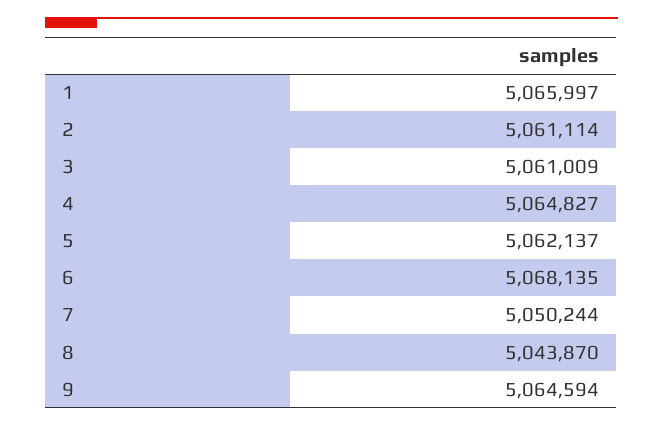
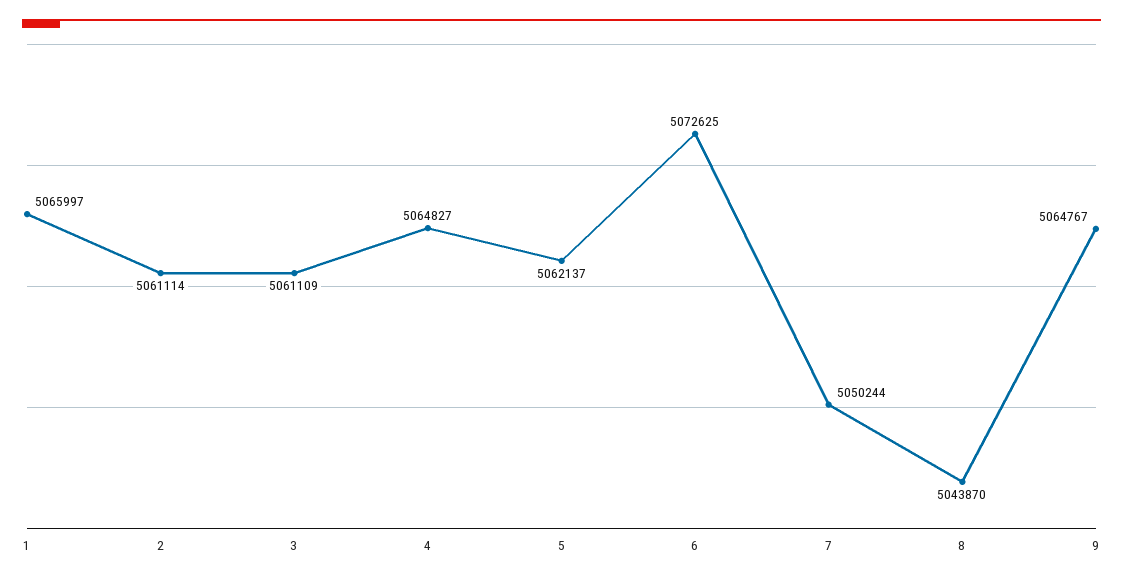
3: 5061009 -> 5061109
6: 5068135 -> 5072625
9: 5064594 -> 5064767

